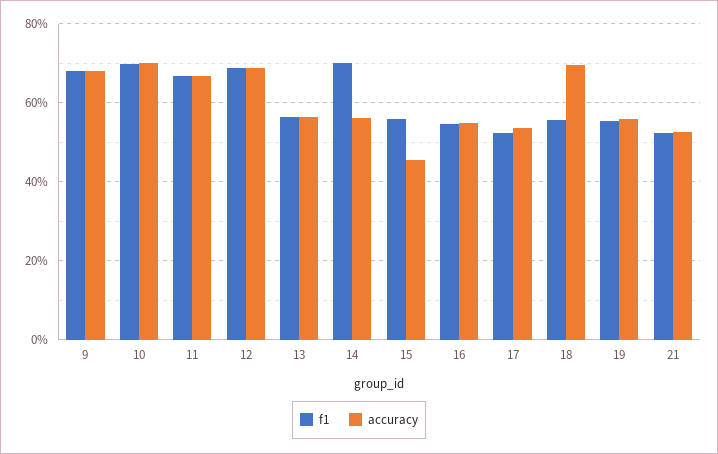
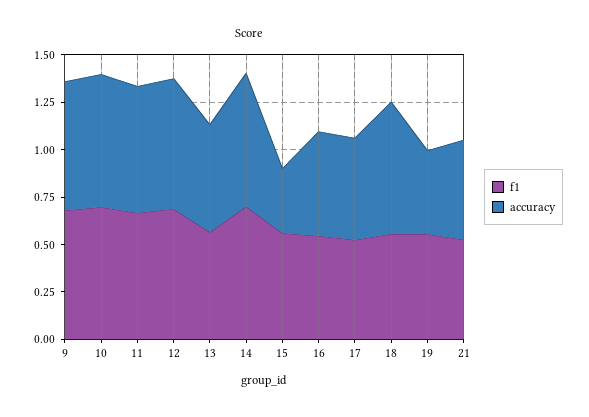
accuracy, 14: 0.56 -> 0.7
accuracy, 15: 0.46 -> 0.35
accuracy, 19: 0.56 -> 0.45

